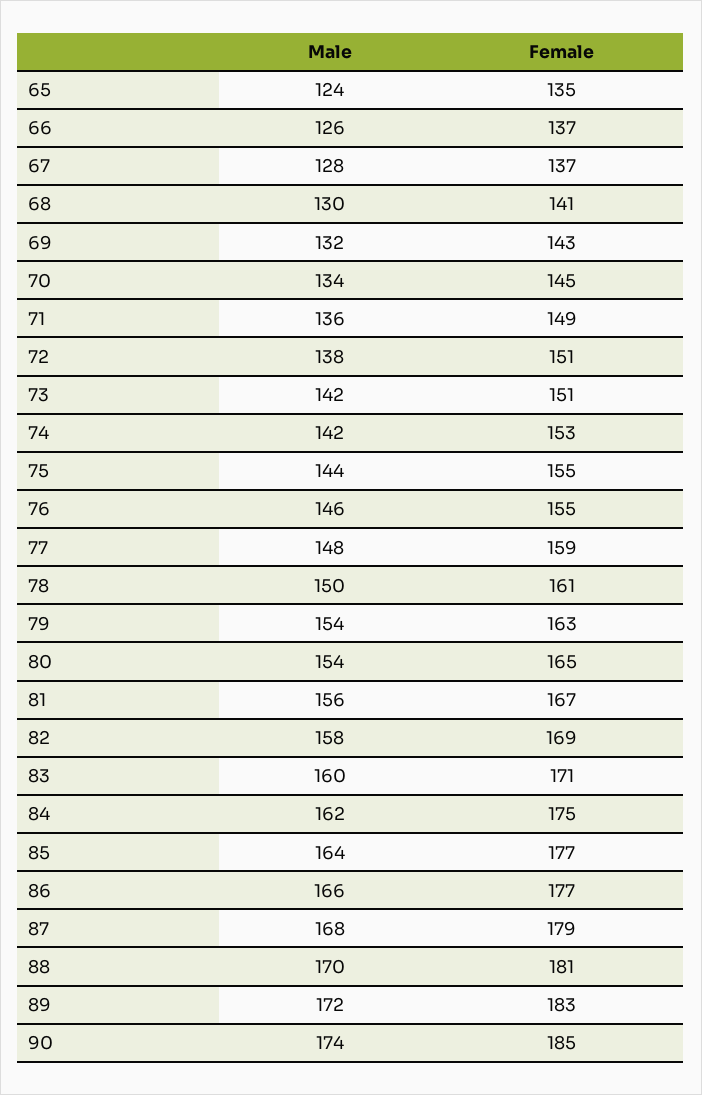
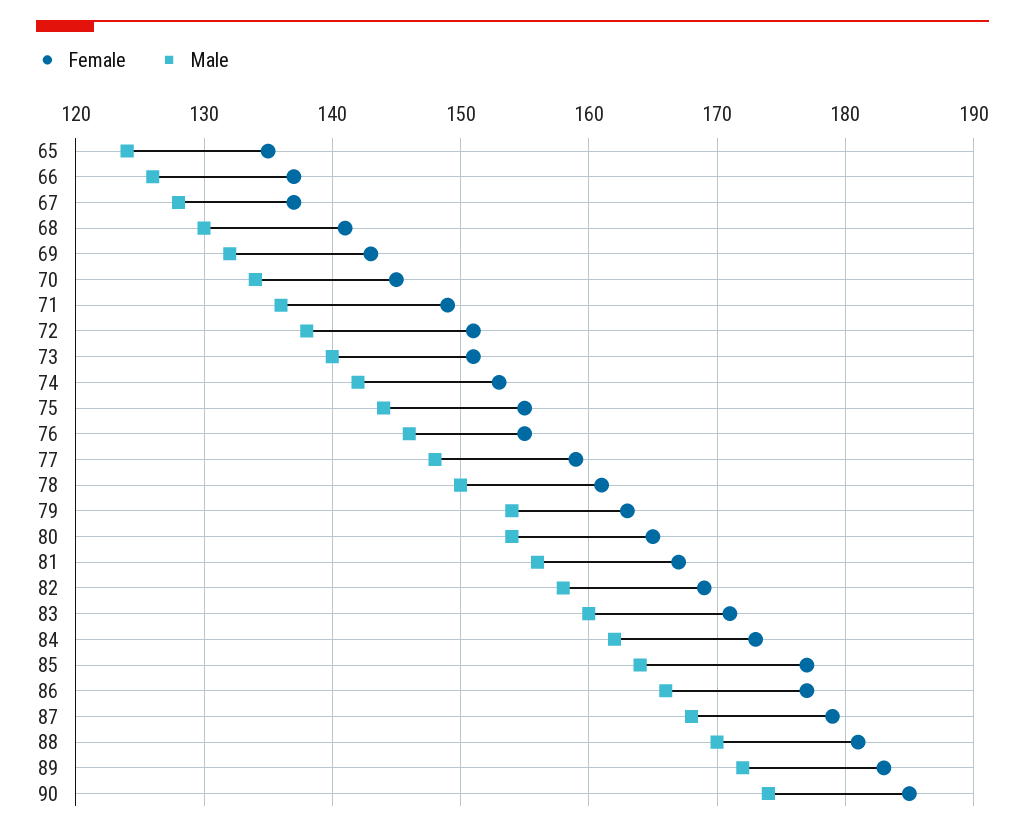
Male, 73: 142 -> 140
Female, 84: 175 -> 173

